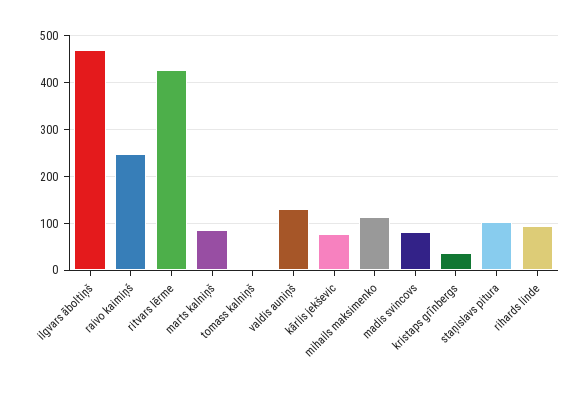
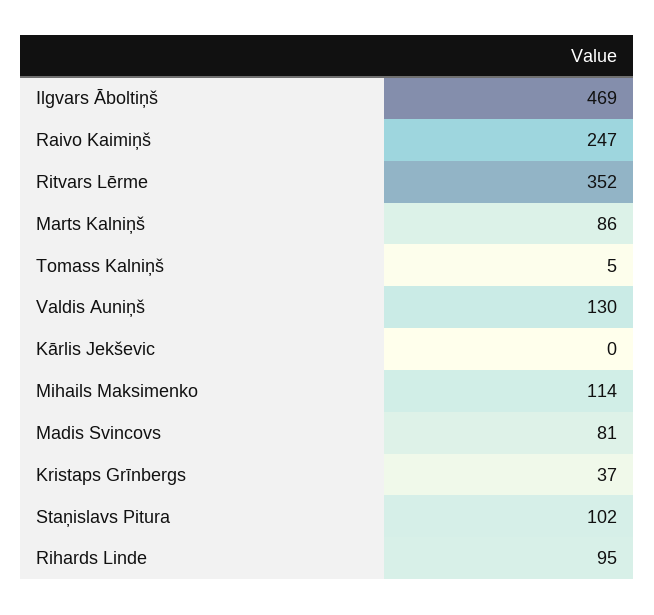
ritvars lērme: 420 -> 352
kārlis jekševic: 80 -> 0

